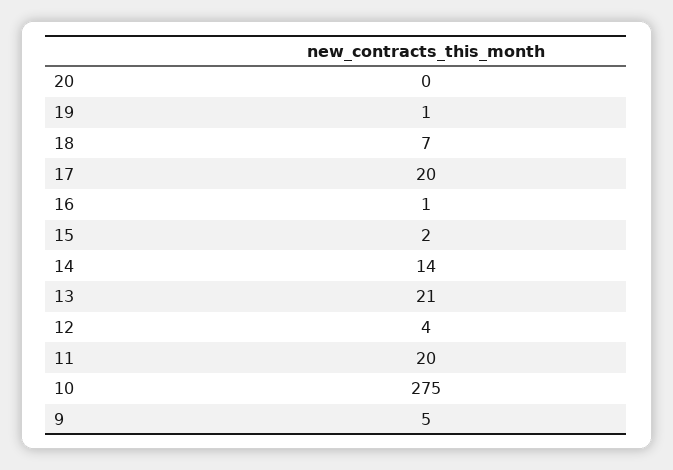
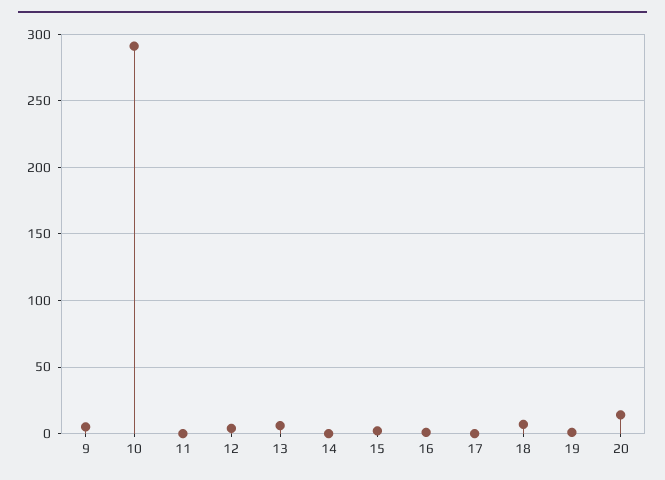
20: 0 -> 15
17: 20 -> 0
14: 14 -> 0
13: 21 -> 5
11: 20 -> 0
10: 275 -> 290

